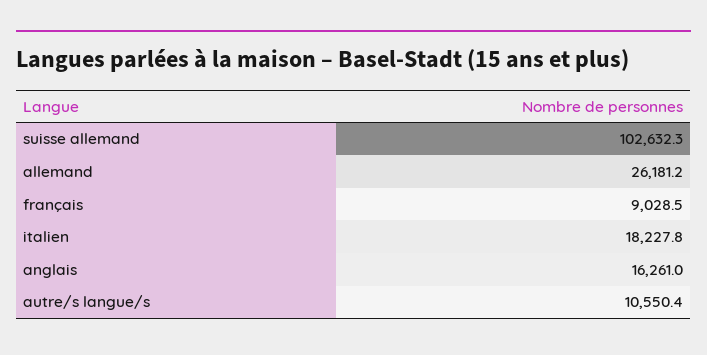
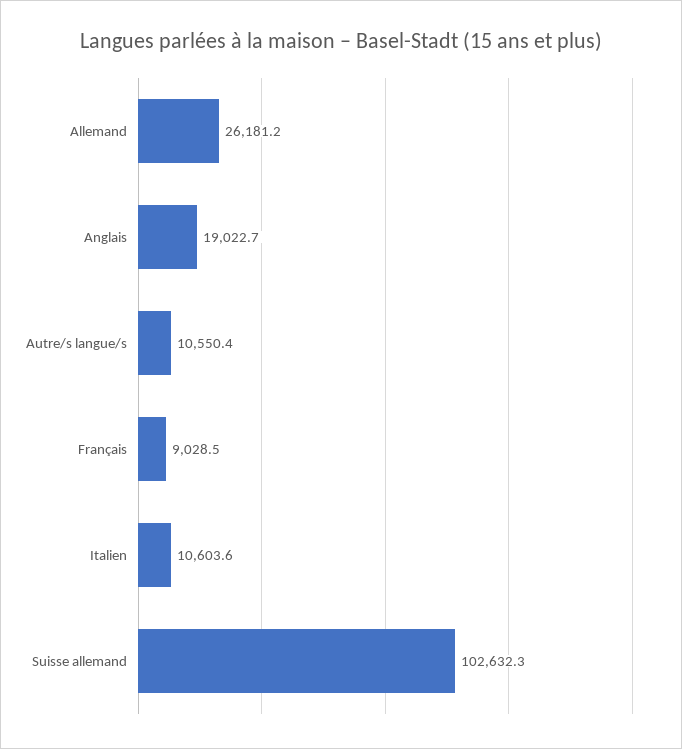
italien: 18227.8 -> 10603.6
anglais: 16261 -> 19022.7

